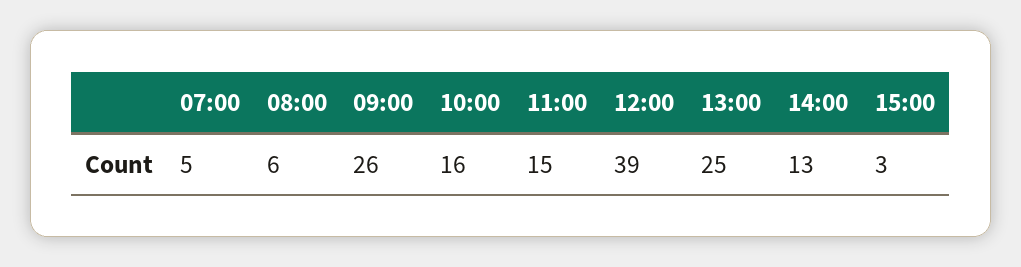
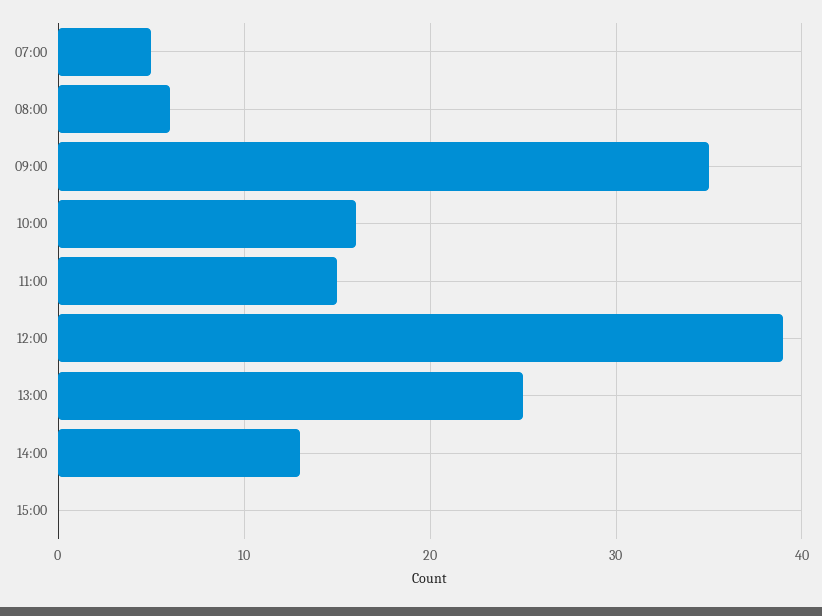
09:00: 26 -> 35
15:00: 3 -> 0

